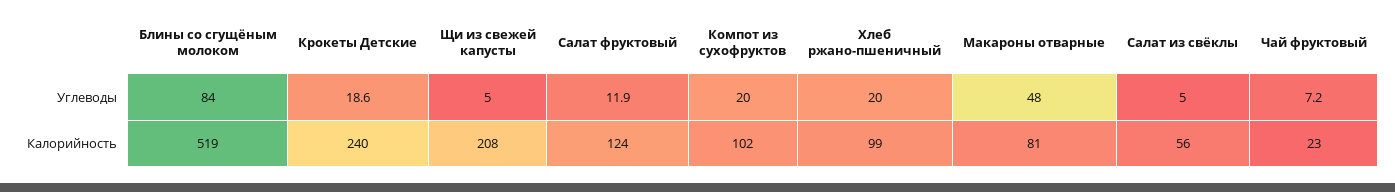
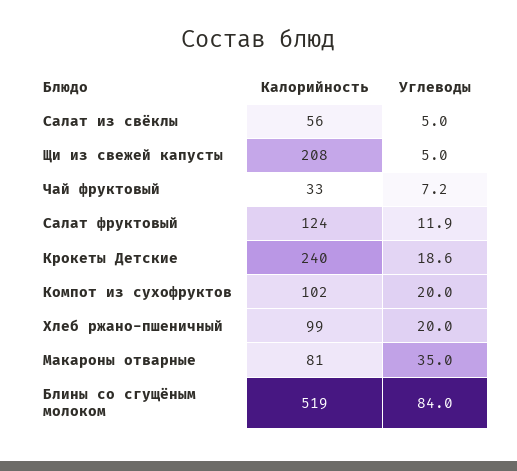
Макароны отварные, Углеводы: 48 -> 35
Чай фруктовый, Калорийность: 23 -> 33

